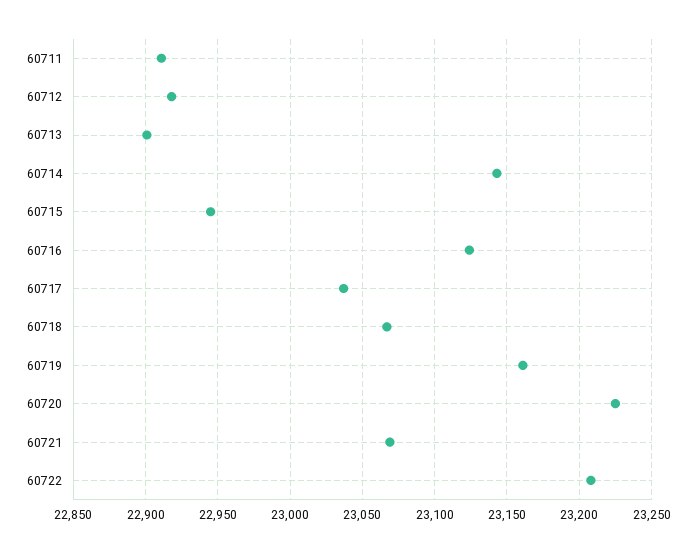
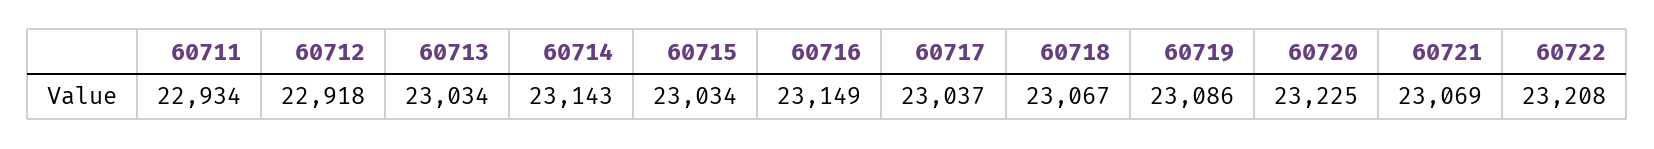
60711: 22910 -> 22934
60713: 22900 -> 23034
60715: 22945 -> 23034
60716: 23125 -> 23149
60719: 23160 -> 23086

